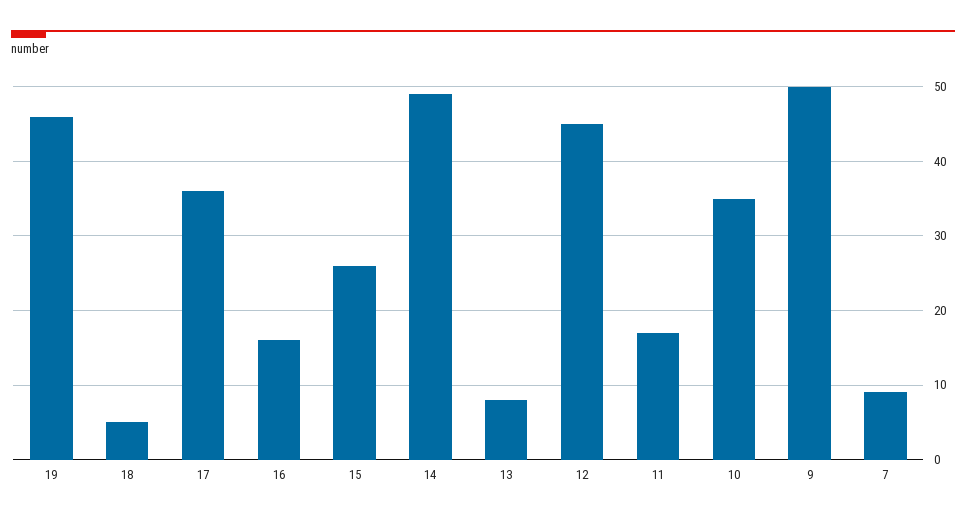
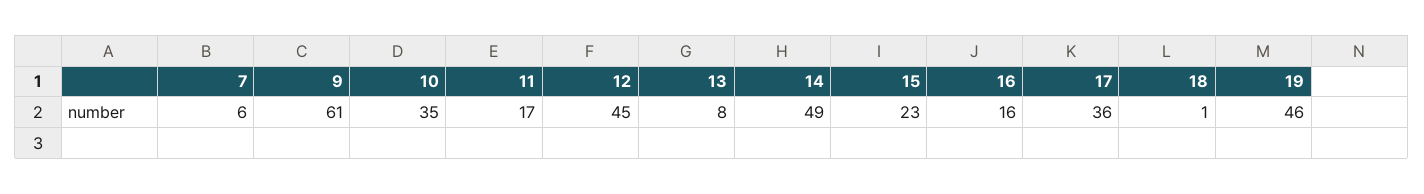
18: 5 -> 1
15: 26 -> 23
9: 50 -> 61
7: 9 -> 6

